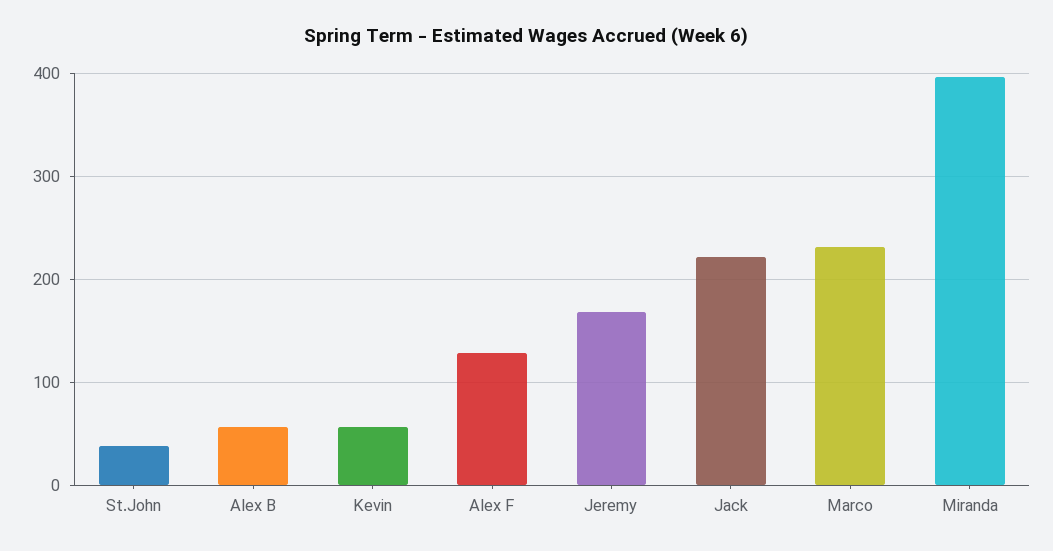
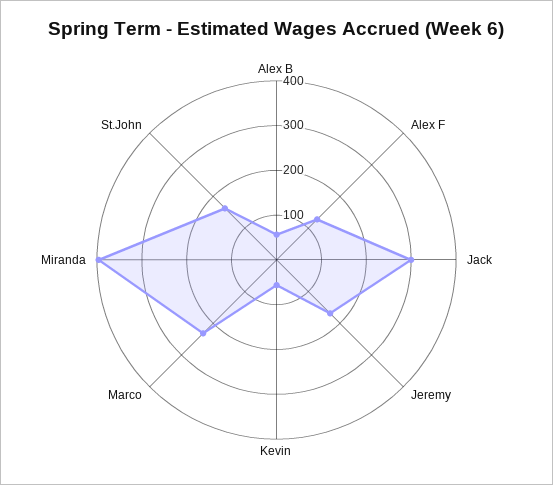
St.John: 40 -> 160
Jack: 220 -> 300

